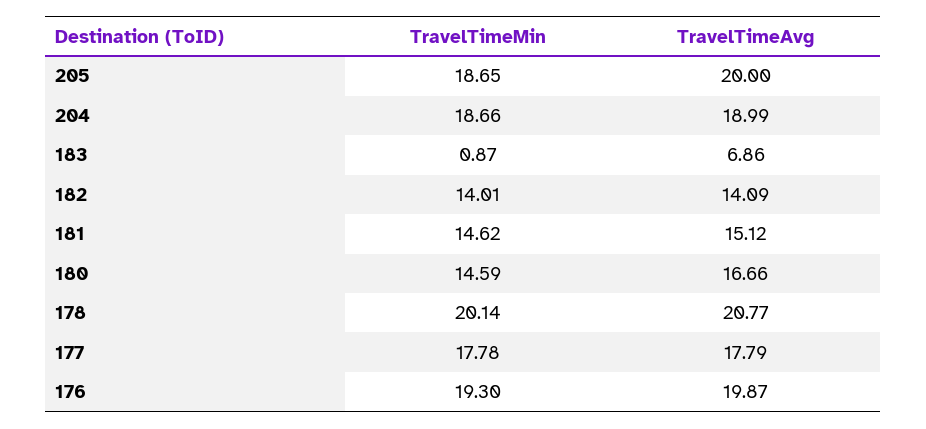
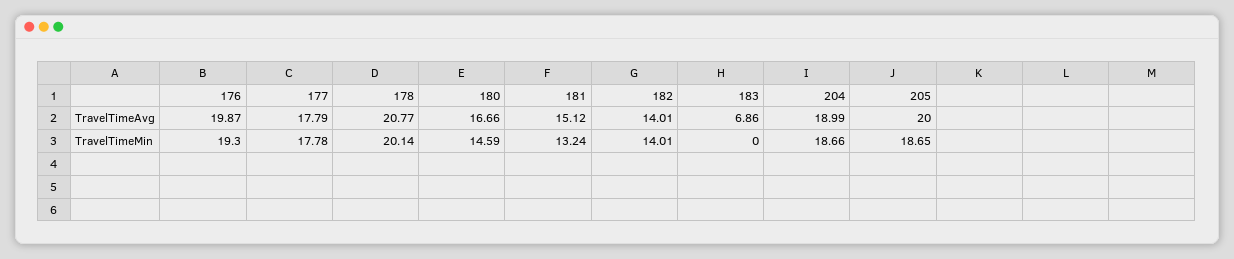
TravelTimeMin, 183: 0.87 -> 0
TravelTimeAvg, 182: 14.09 -> 14.01
TravelTimeMin, 181: 14.62 -> 13.24

